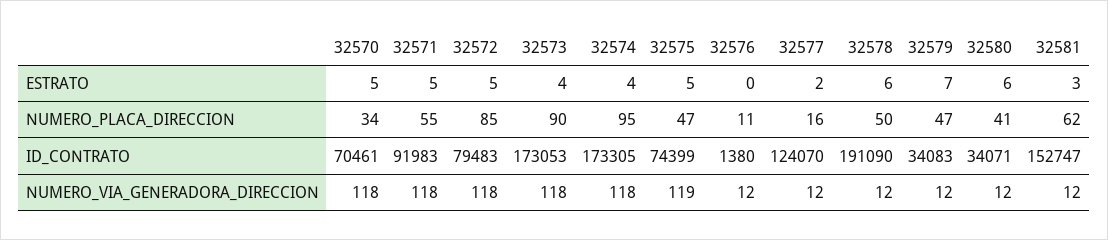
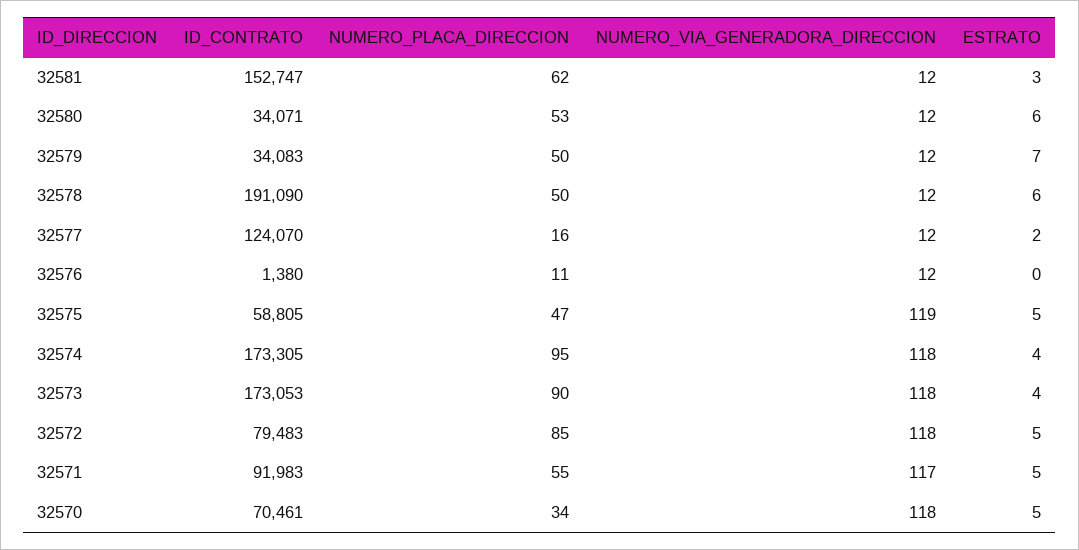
32579, NUMERO_PLACA_DIRECCION: 47 -> 50
32580, NUMERO_PLACA_DIRECCION: 41 -> 53
32575, ID_CONTRATO: 74399 -> 58805
32571, NUMERO_VIA_GENERADORA_DIRECCION: 118 -> 117

